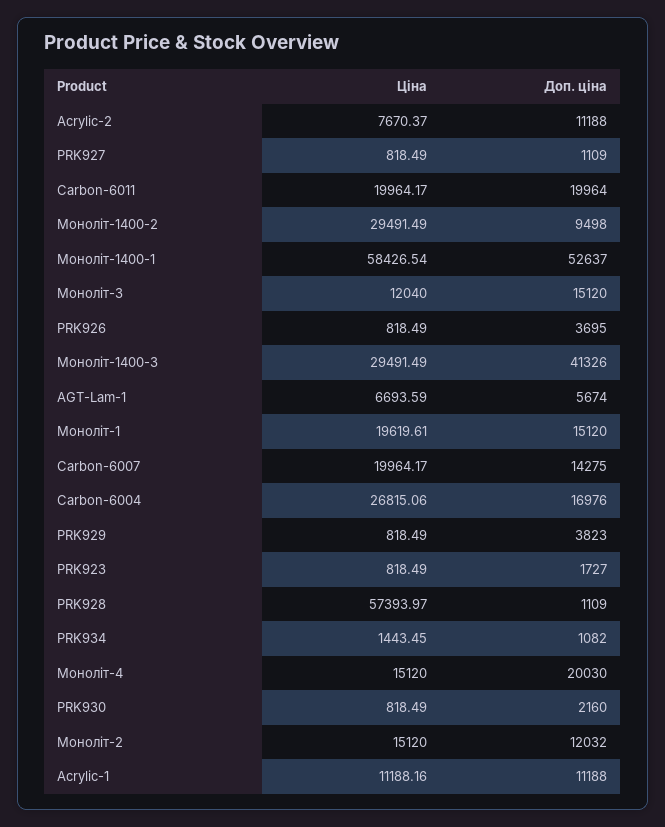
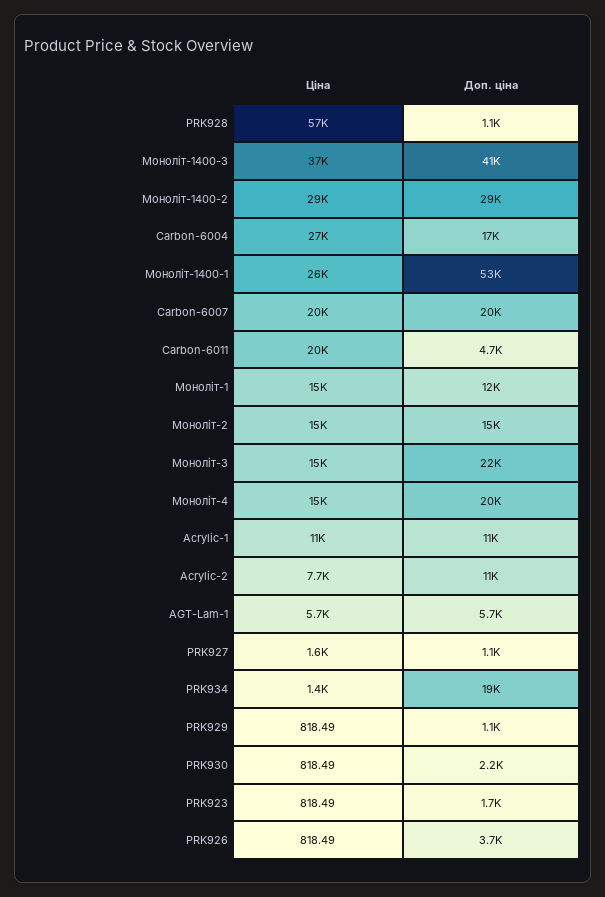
Ціна, PRK927: 818.49 -> 1600
Доп. ціна, Carbon-6011: 19964 -> 4700
Доп. ціна, Моноліт-1400-2: 9498 -> 29000
Ціна, Моноліт-1400-1: 58426.54 -> 26000
Ціна, Моноліт-3: 12040 -> 15000
Доп. ціна, Моноліт-3: 15120 -> 22000
Ціна, Моноліт-1400-3: 29491.49 -> 37000
Ціна, AGT-Lam-1: 6693.59 -> 5700
Ціна, Моноліт-1: 19619.61 -> 15000
Доп. ціна, Моноліт-1: 15120 -> 12000
Доп. ціна, Carbon-6007: 14275 -> 20000
Доп. ціна, PRK929: 3823 -> 1100
Доп. ціна, PRK934: 1082 -> 19000
Доп. ціна, Моноліт-2: 12032 -> 15000

